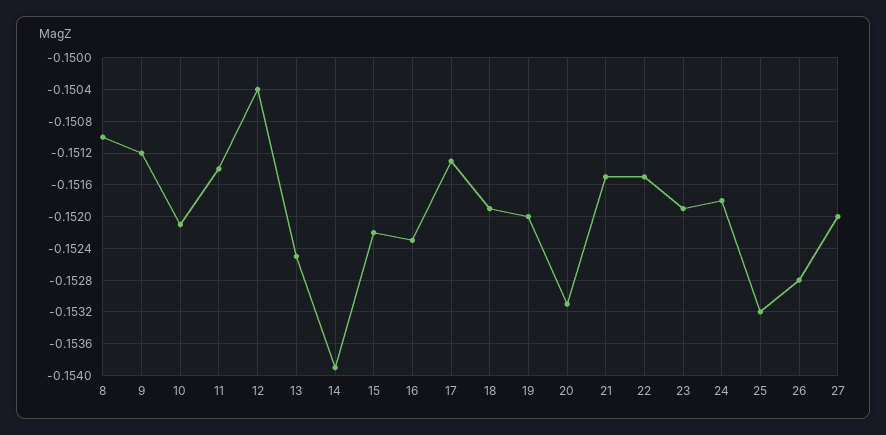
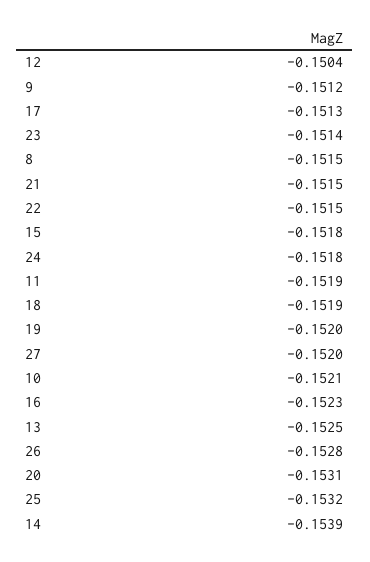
8: -0.151 -> -0.1515
11: -0.1514 -> -0.1519
15: -0.1522 -> -0.1518
23: -0.1519 -> -0.1514

